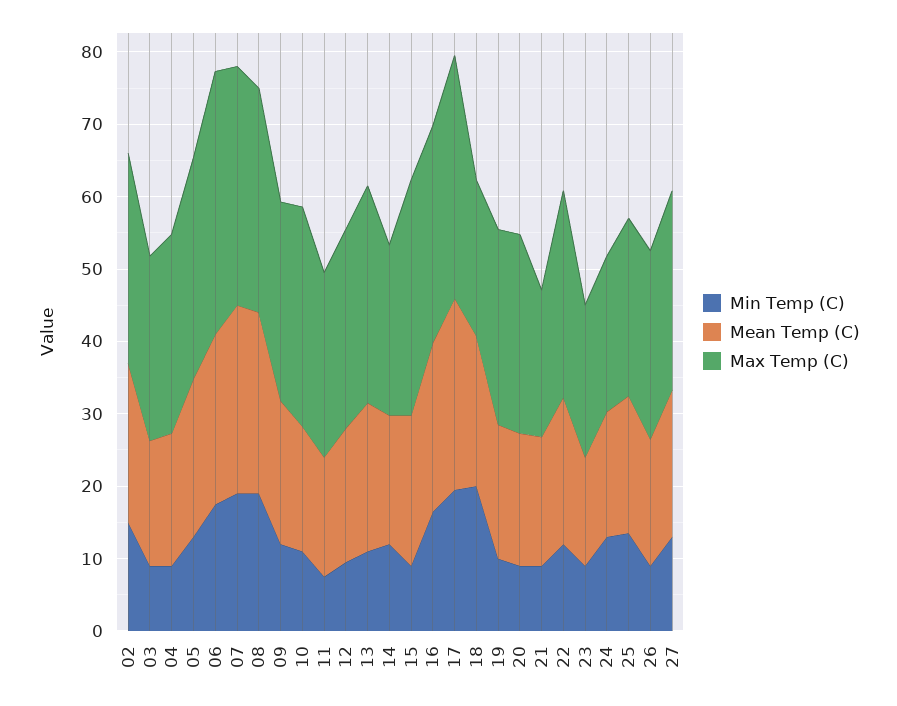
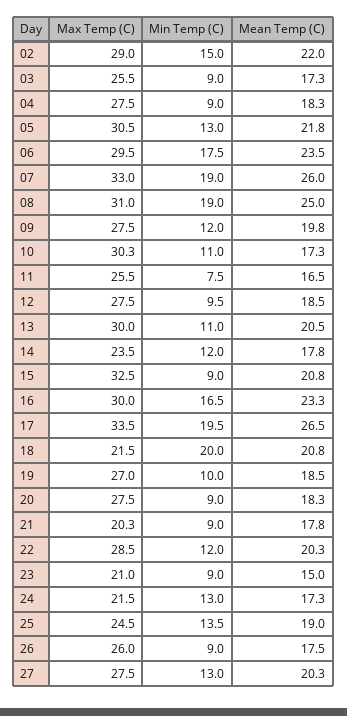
Max Temp (C), 06: 36 -> 29.5

